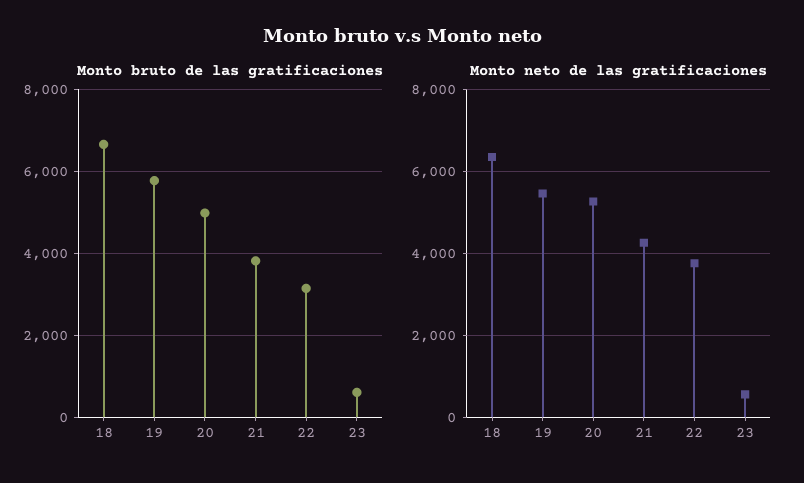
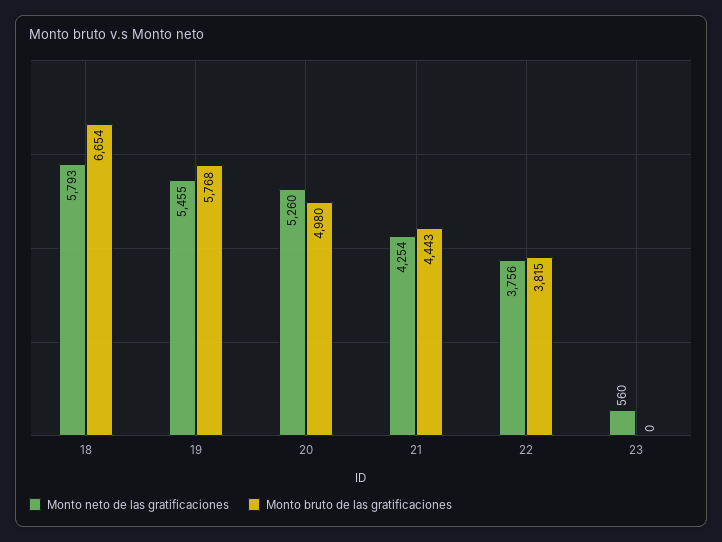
Monto bruto de las gratificaciones, 21: 3800 -> 4443
Monto bruto de las gratificaciones, 22: 3200 -> 3815
Monto bruto de las gratificaciones, 23: 600 -> 0
Monto neto de las gratificaciones, 18: 6400 -> 5793

